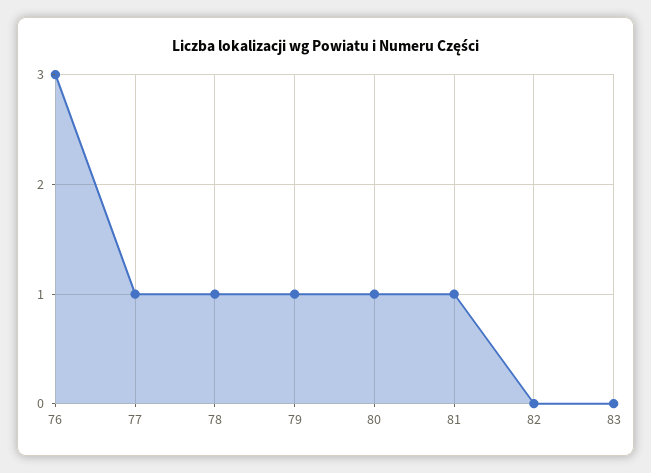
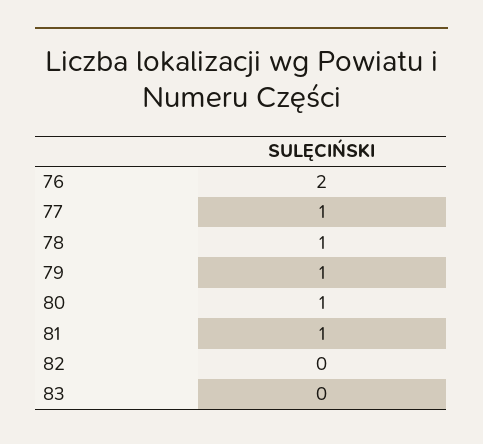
76: 3 -> 2

